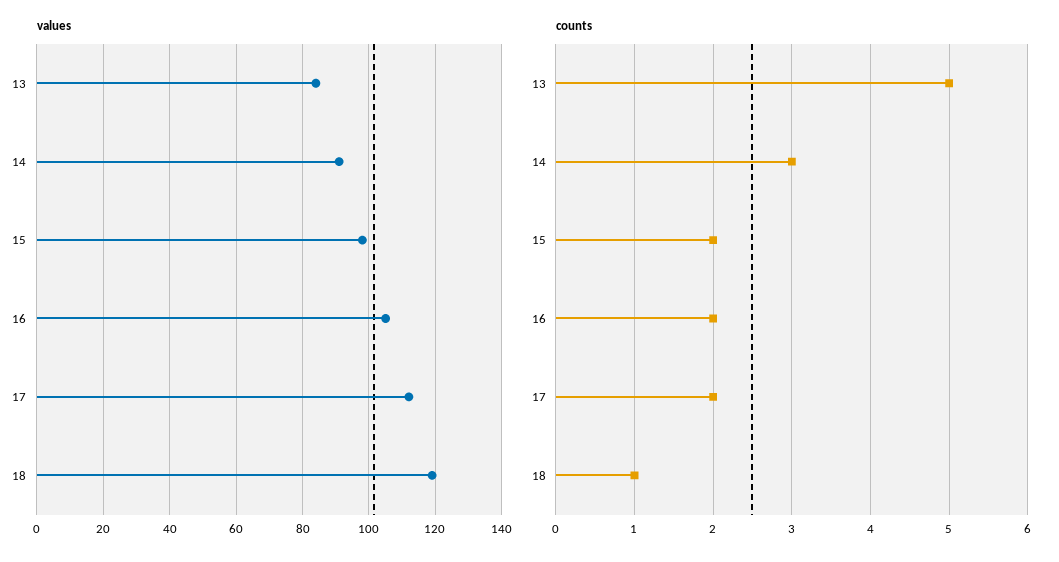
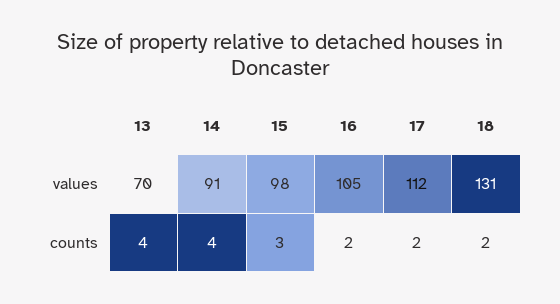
values, 13: 85 -> 70
values, 18: 120 -> 131
counts, 13: 5 -> 4
counts, 14: 3 -> 4
counts, 15: 2 -> 3
counts, 18: 1 -> 2

